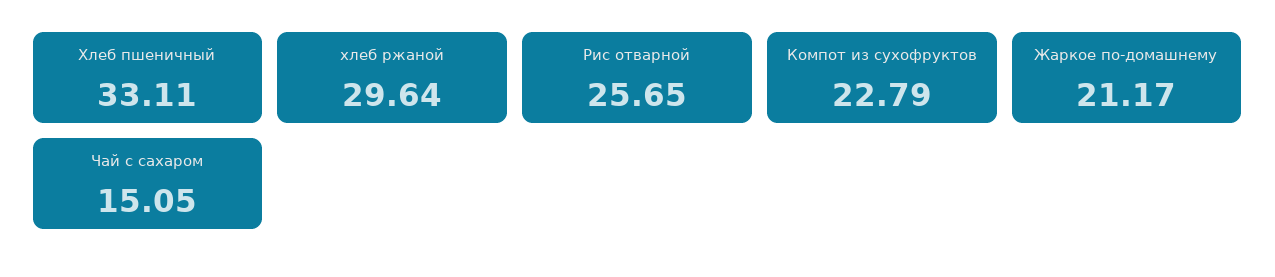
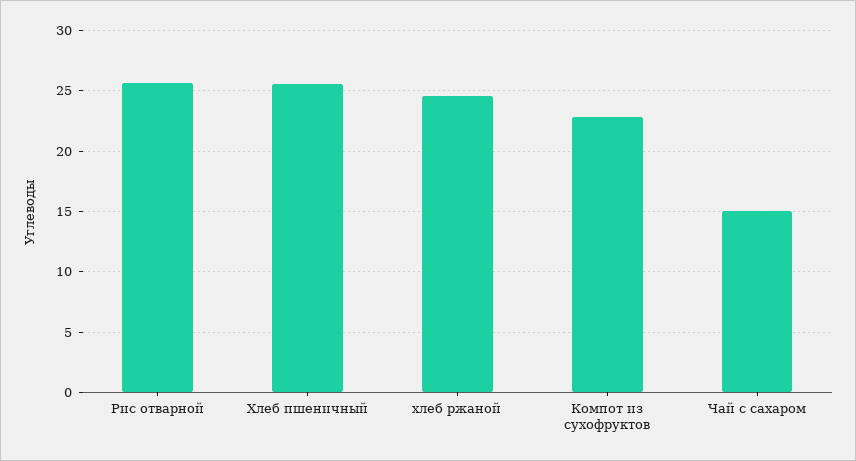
Хлеб пшеничный: 33.11 -> 25.5
хлеб ржаной: 29.64 -> 24.5
Жаркое по-домашнему: 21.17 -> none

